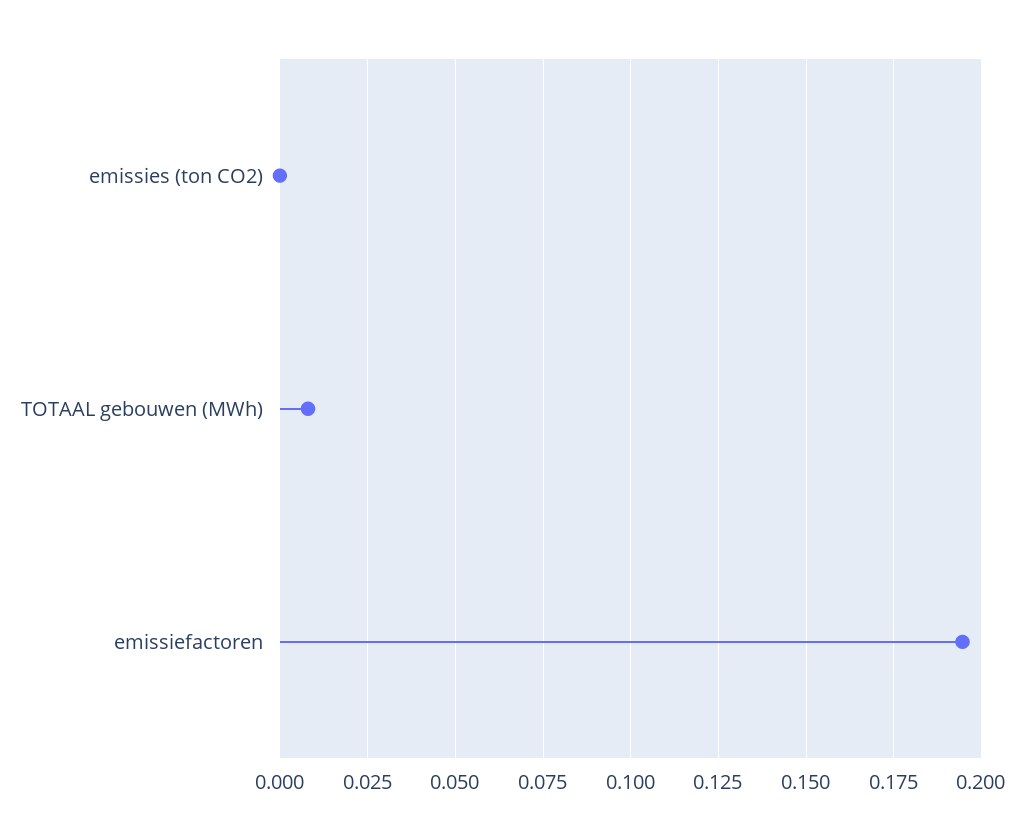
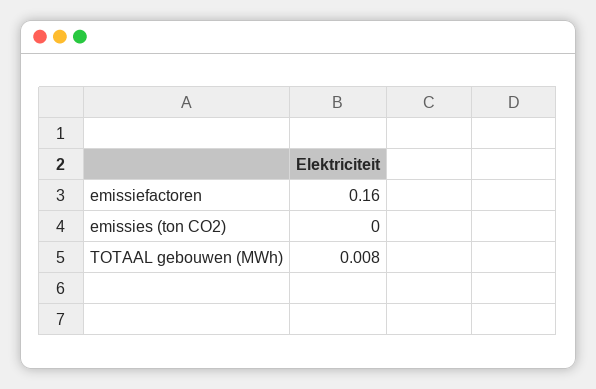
emissiefactoren: 0.195 -> 0.16

